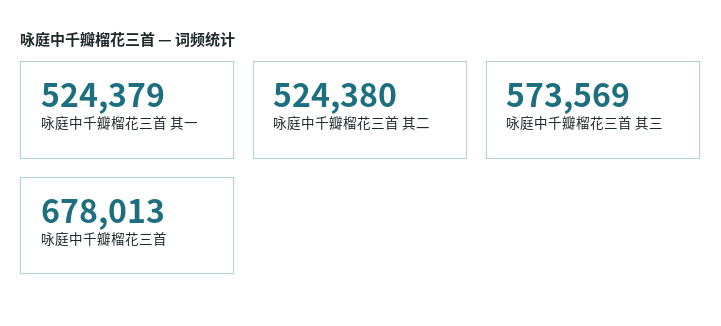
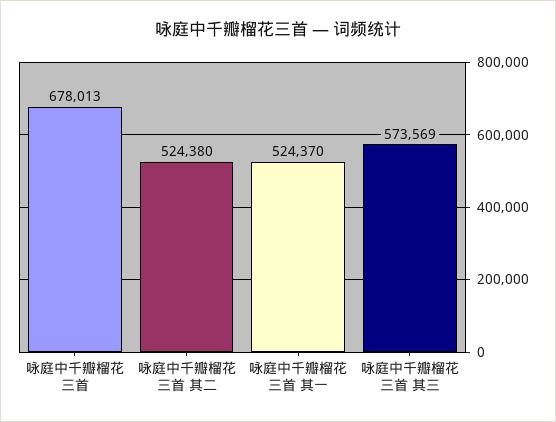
咏庭中千瓣榴花三首 其一: 524379 -> 524370

